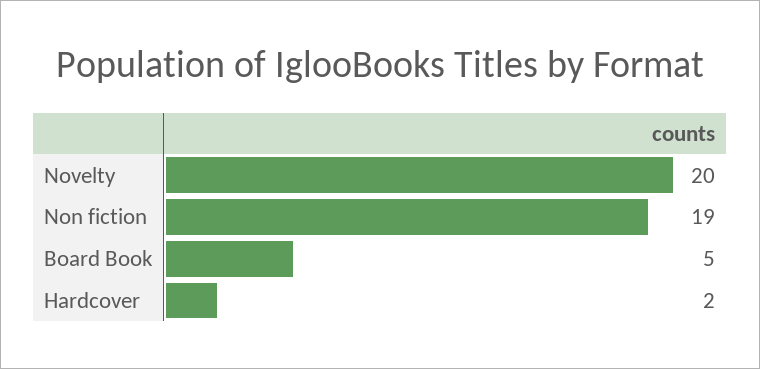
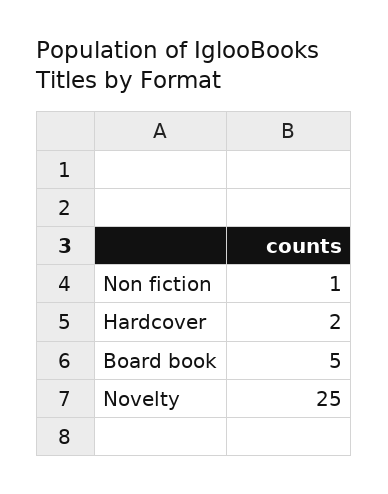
Novelty: 20 -> 25
Non fiction: 19 -> 1

